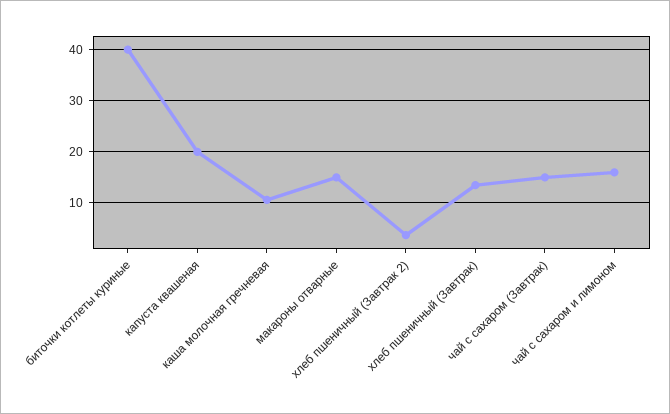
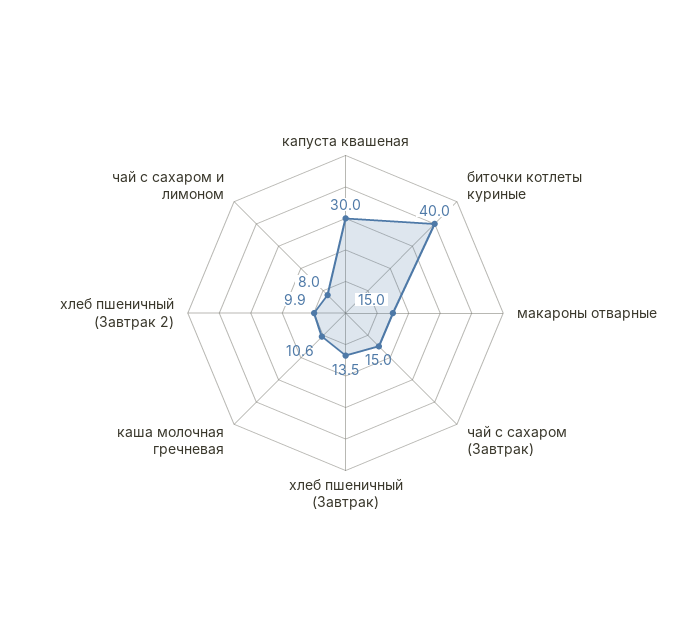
капуста квашеная: 20 -> 30
хлеб пшеничный (Завтрак 2): 4 -> 9.9
чай с сахаром и лимоном: 16 -> 8

